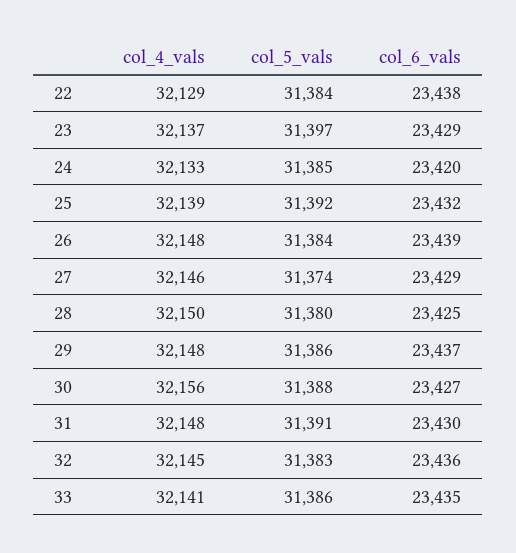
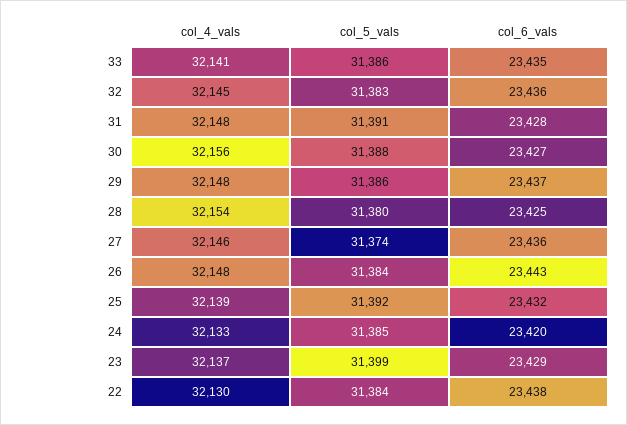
col_4_vals, 22: 32129 -> 32130
col_5_vals, 23: 31397 -> 31399
col_6_vals, 26: 23439 -> 23443
col_6_vals, 27: 23429 -> 23436
col_4_vals, 28: 32150 -> 32154
col_6_vals, 31: 23430 -> 23428

